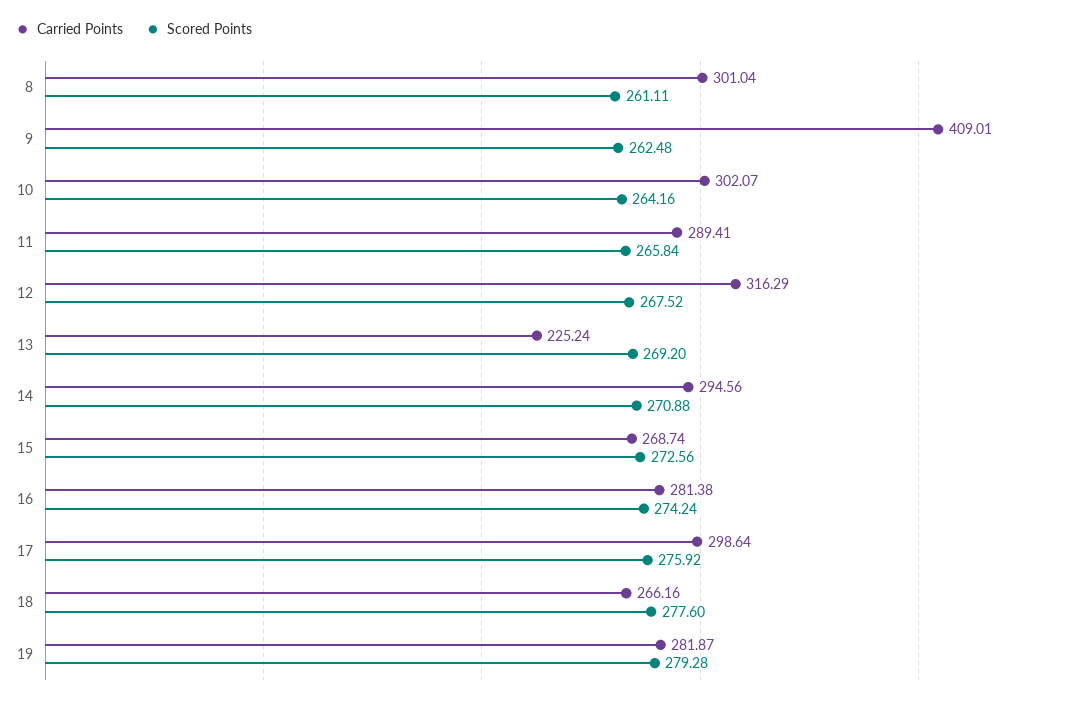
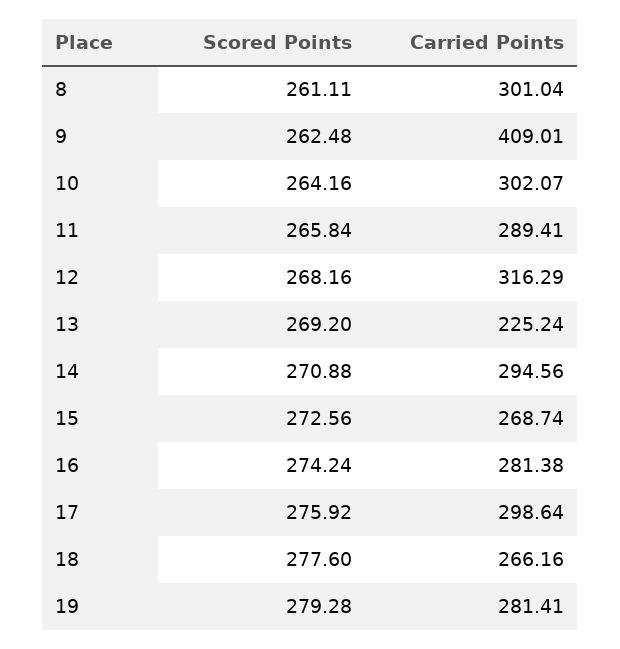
Scored Points, 12: 267.52 -> 268.16
Carried Points, 19: 281.87 -> 281.41

